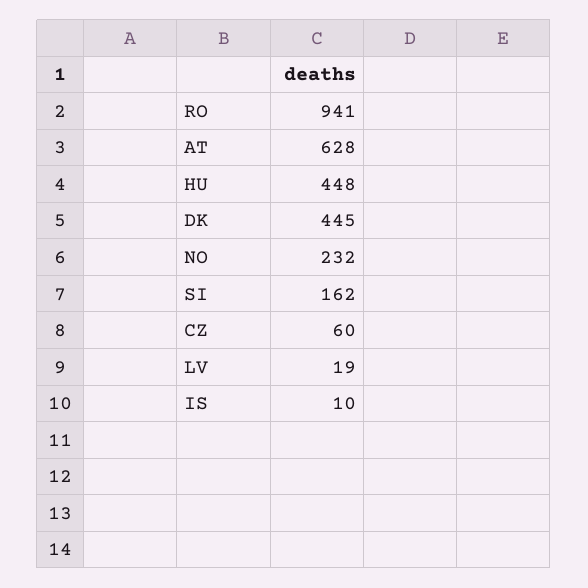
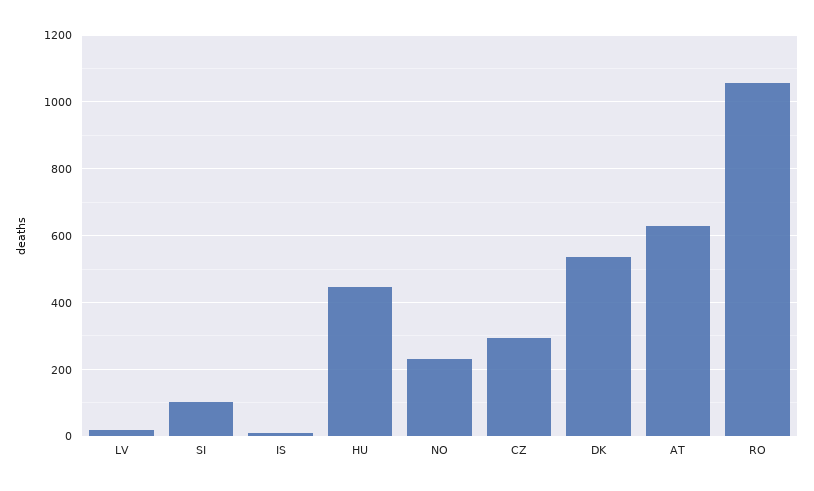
RO: 941 -> 1060
DK: 445 -> 540
SI: 162 -> 100
CZ: 60 -> 300

